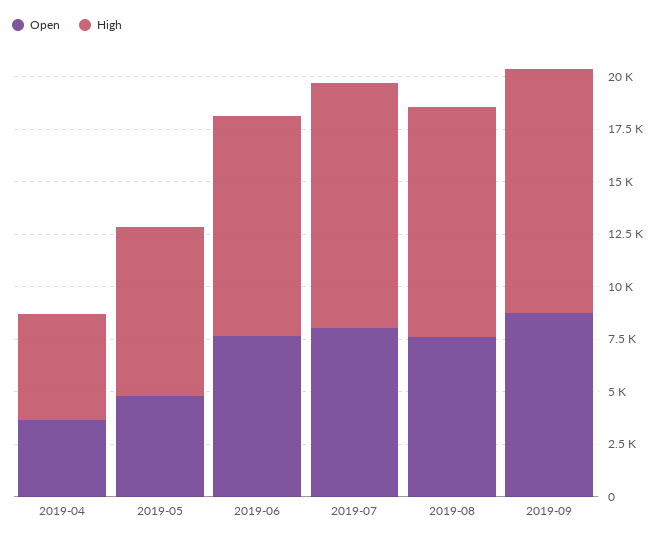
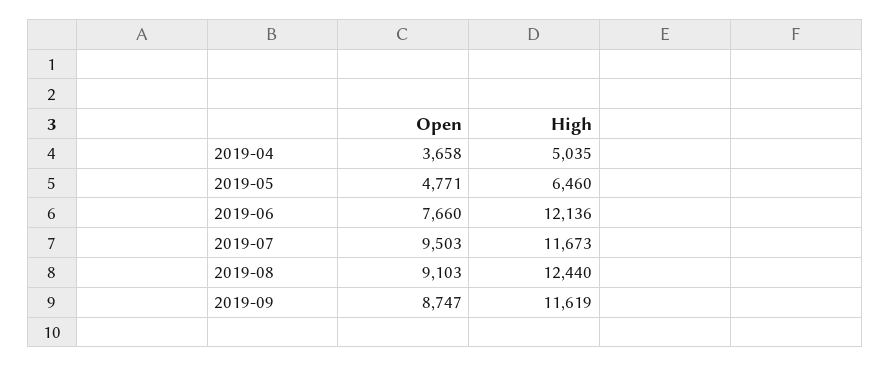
High, 2019-05: 8000 -> 6460
High, 2019-06: 10500 -> 12136
Open, 2019-07: 8000 -> 9503
Open, 2019-08: 7500 -> 9103
High, 2019-08: 11000 -> 12440

